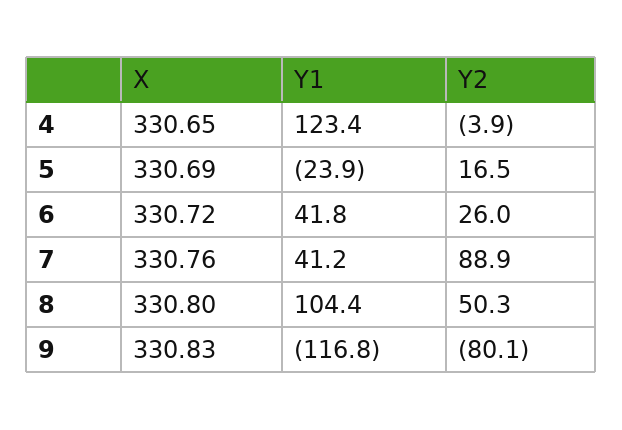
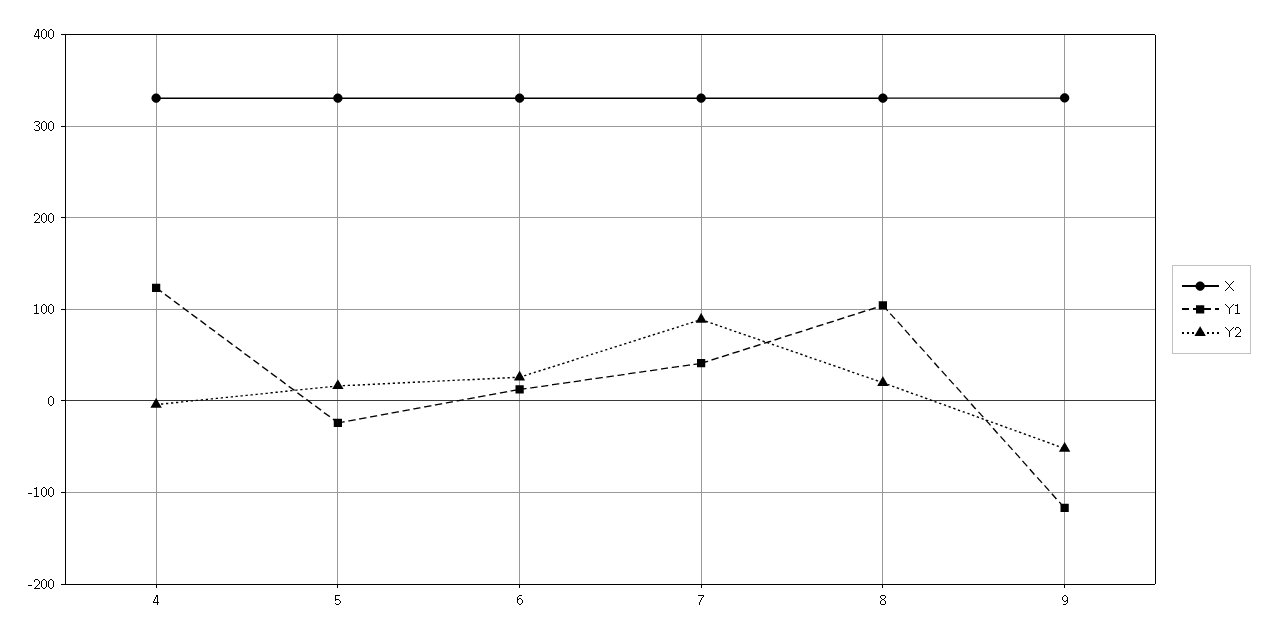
Y1, 6: 41.8 -> 10
Y2, 8: 50.3 -> 20
Y2, 9: -80.1 -> -50

